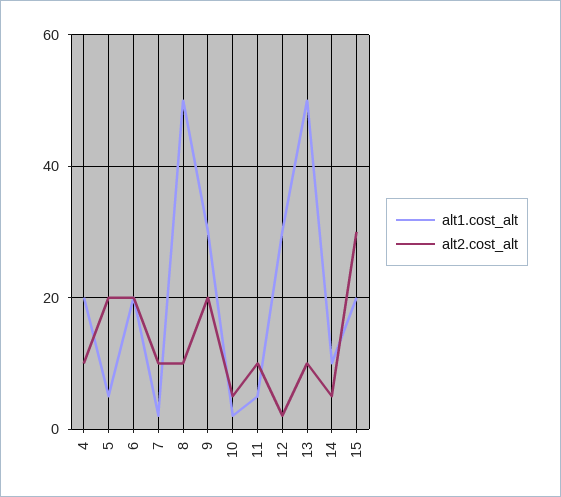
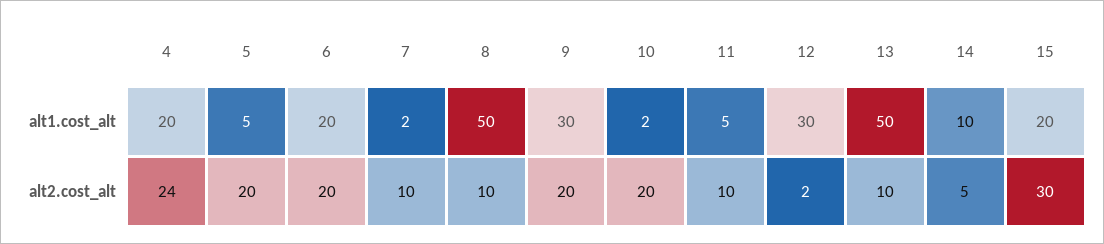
alt2.cost_alt, 4: 10 -> 24
alt2.cost_alt, 10: 5 -> 20

